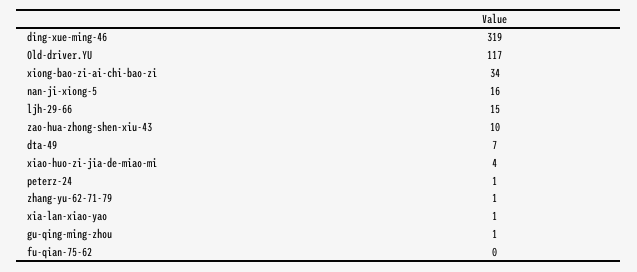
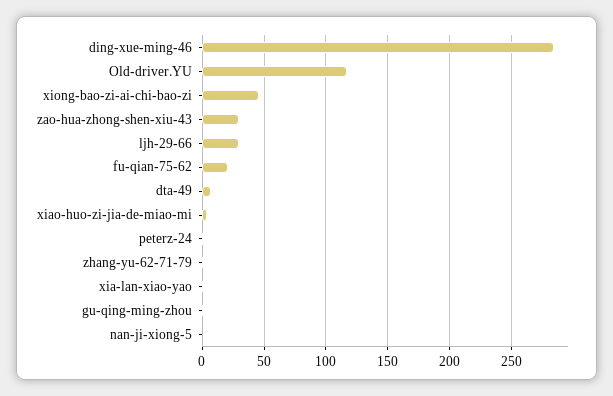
ding-xue-ming-46: 319 -> 285
xiong-bao-zi-ai-chi-bao-zi: 34 -> 45
nan-ji-xiong-5: 16 -> 0
ljh-29-66: 15 -> 30
zao-hua-zhong-shen-xiu-43: 10 -> 30
fu-qian-75-62: 0 -> 20

